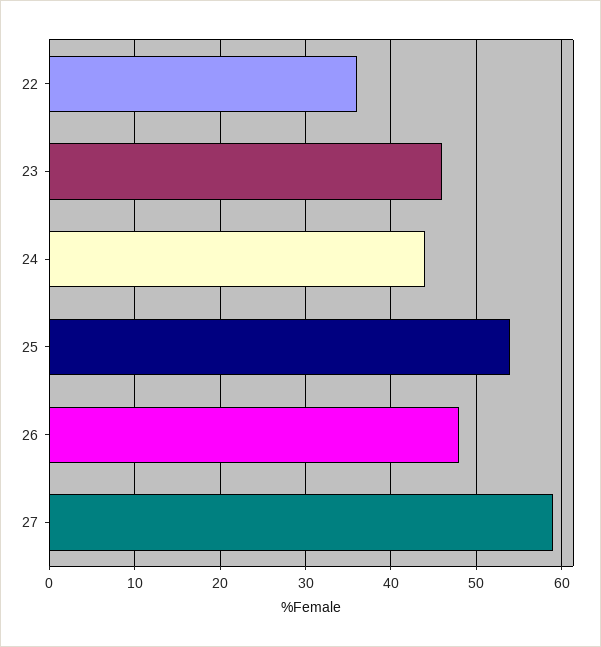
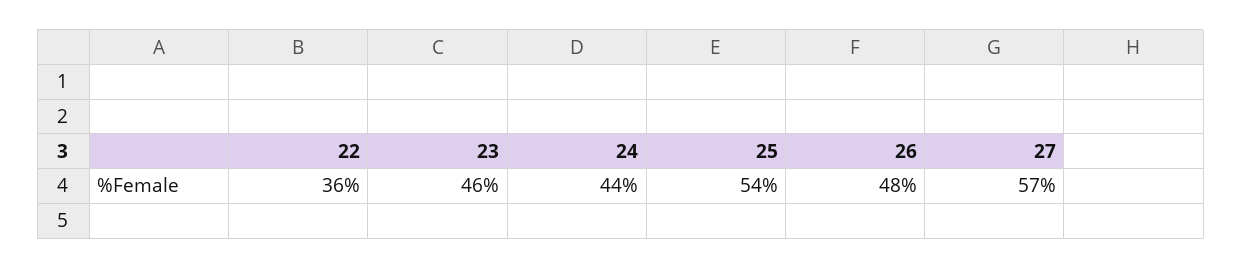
27: 59 -> 57

